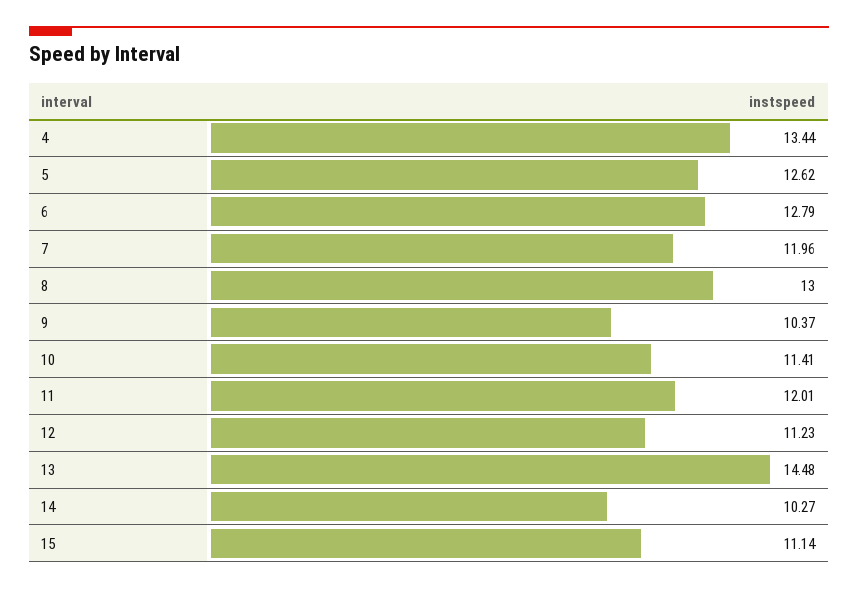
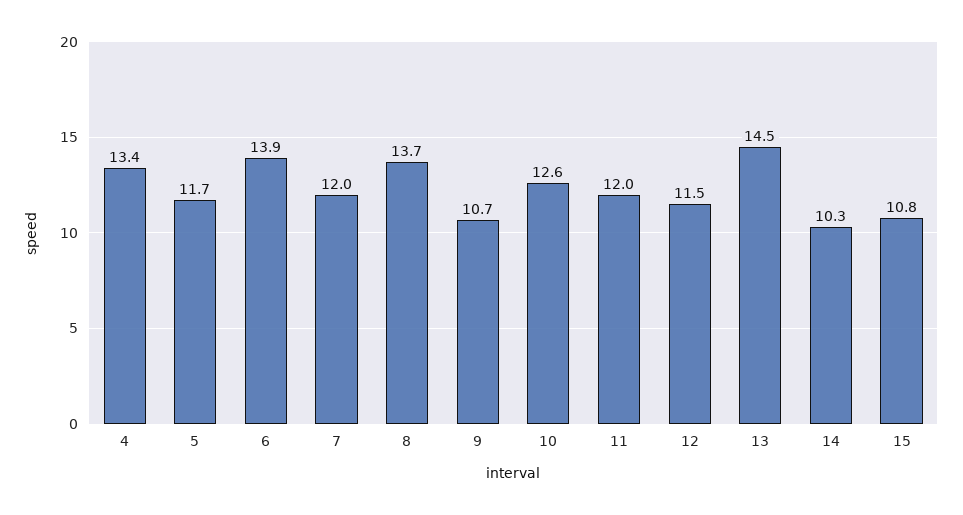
5: 12.62 -> 11.7
6: 12.79 -> 13.9
8: 13 -> 13.7
9: 10.37 -> 10.7
10: 11.41 -> 12.6
12: 11.23 -> 11.5
15: 11.14 -> 10.8

